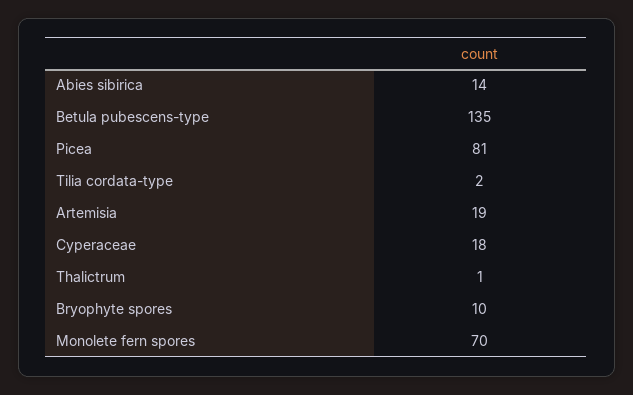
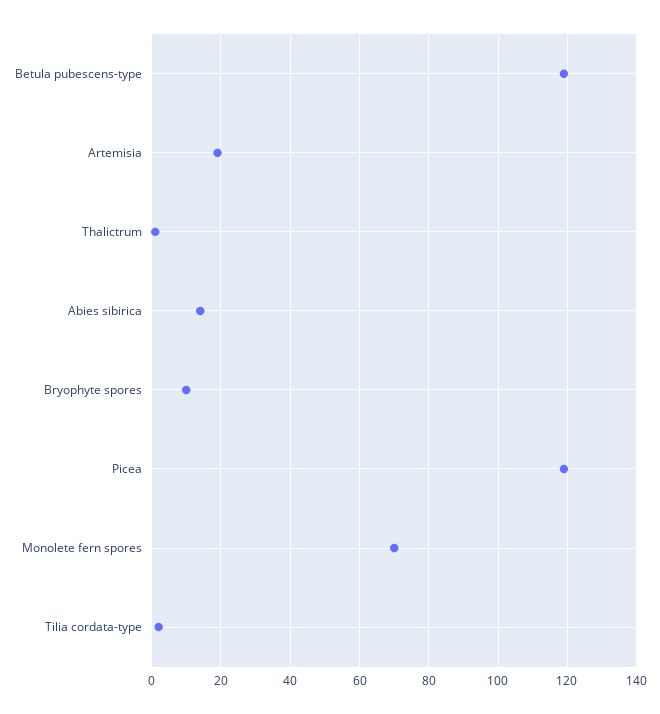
Betula pubescens-type: 135 -> 120
Picea: 81 -> 120
Cyperaceae: 18 -> none

